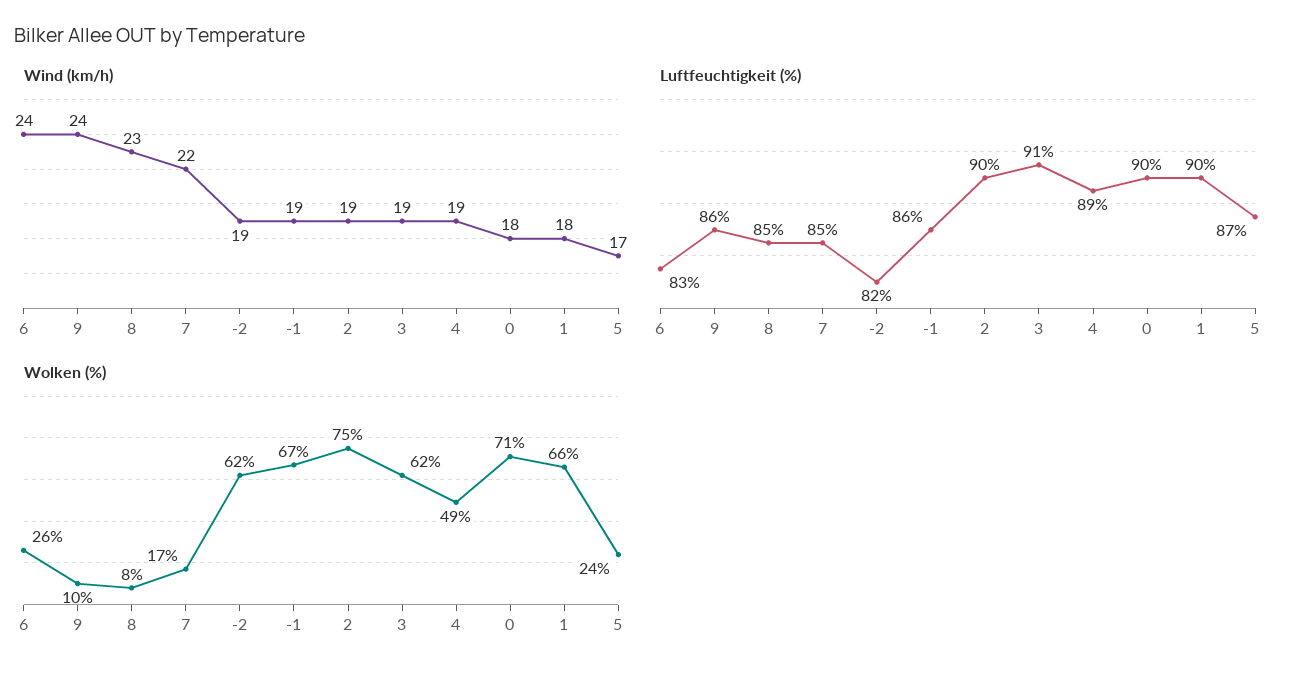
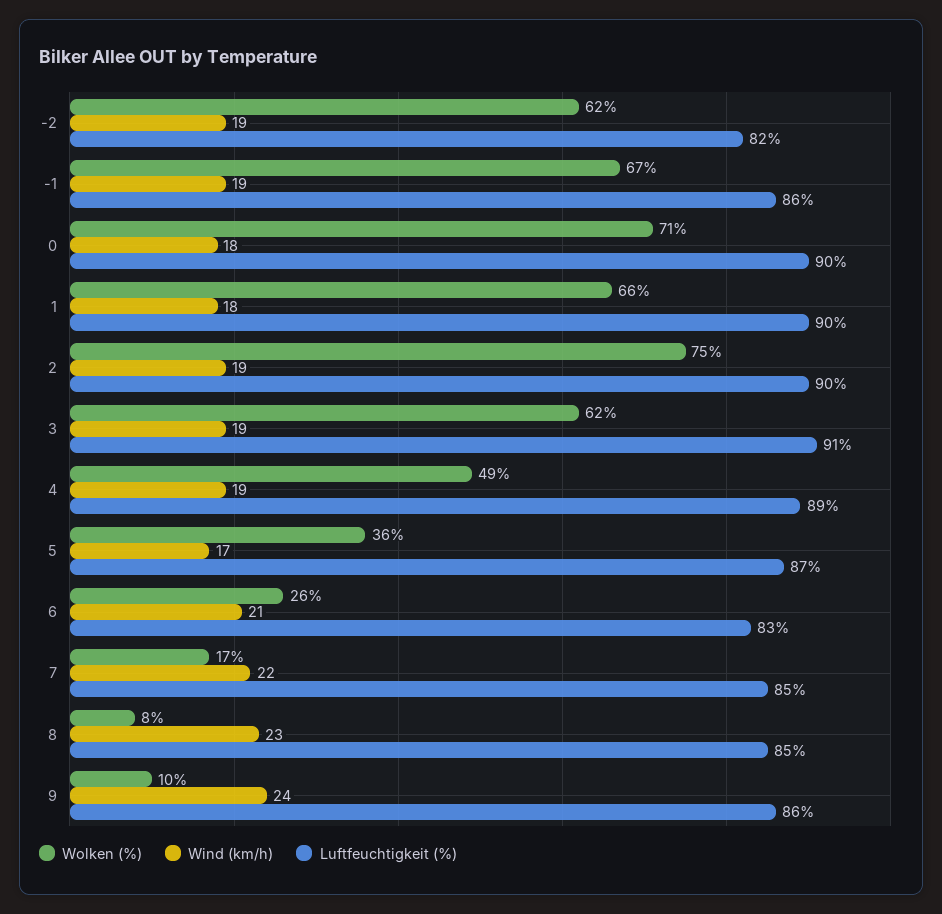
Wind (km/h), 6: 24 -> 21
Wolken (%), 5: 24 -> 36

